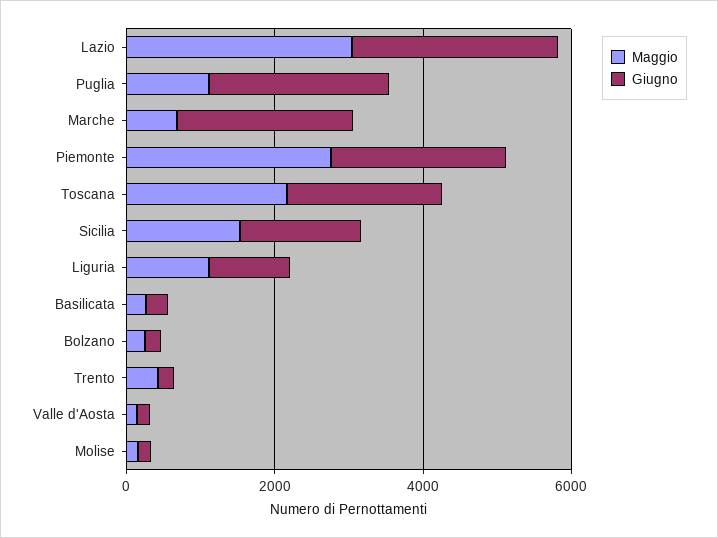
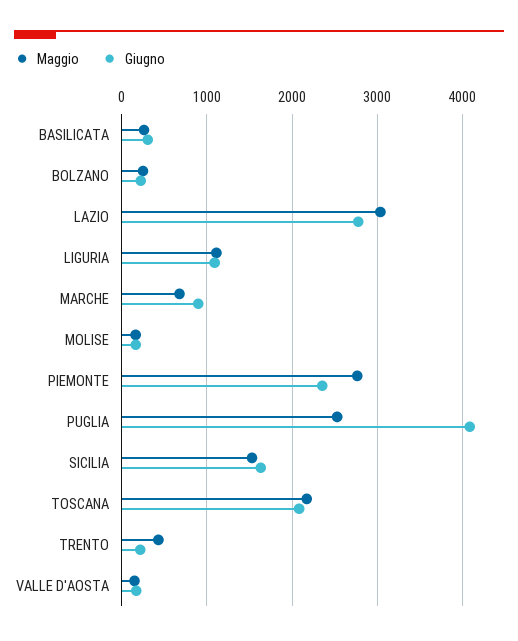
Maggio, Puglia: 1000 -> 2500
Giugno, Puglia: 2500 -> 4100
Giugno, Marche: 2500 -> 900

